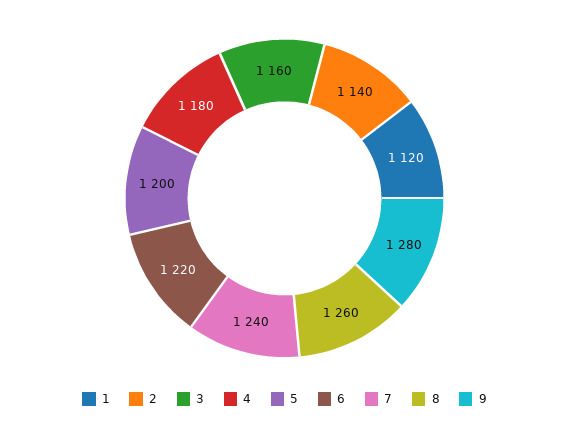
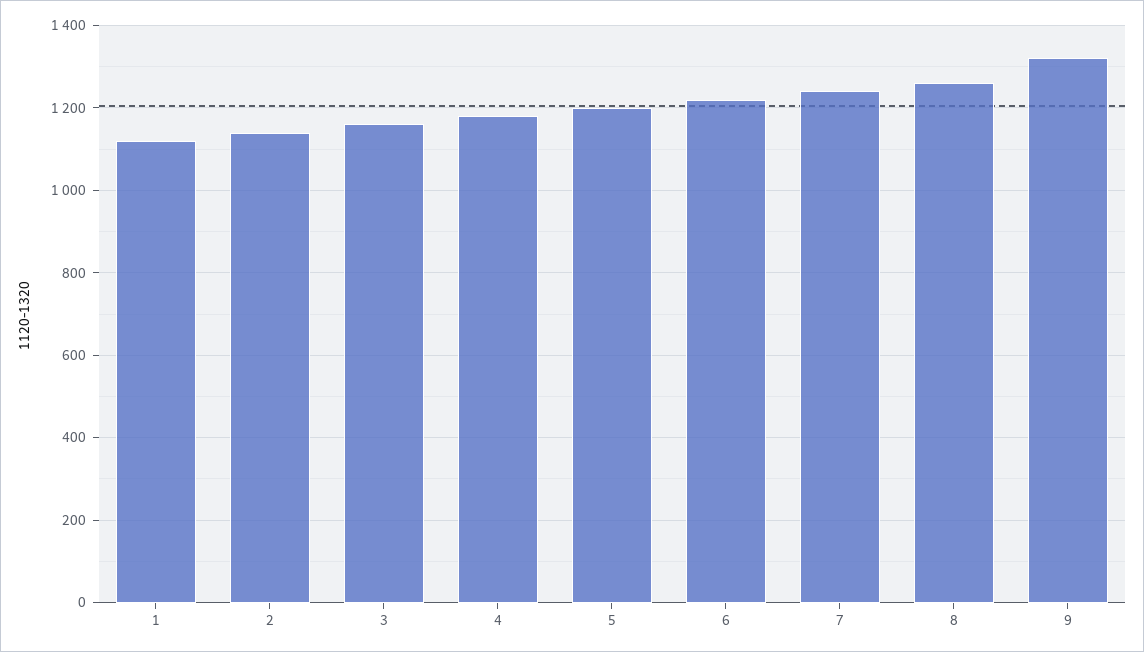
9: 1280 -> 1320

